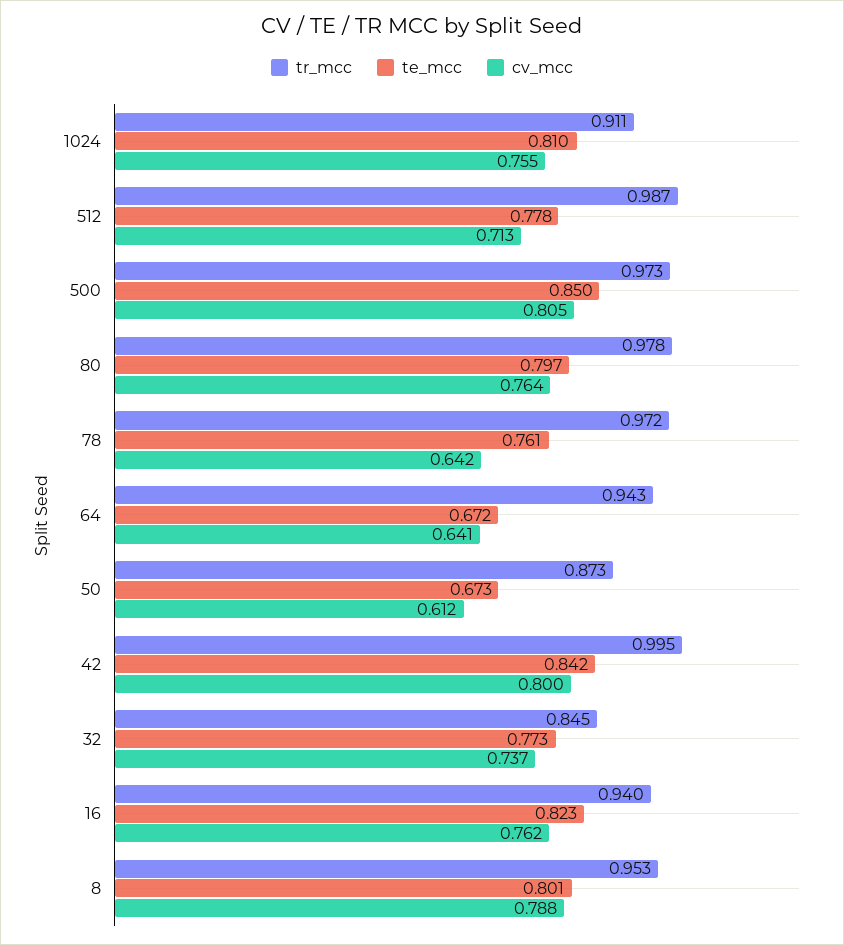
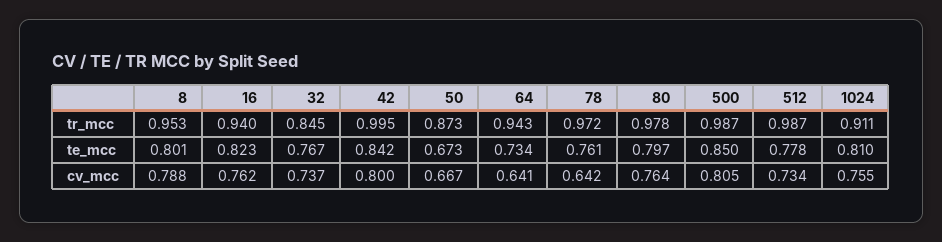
cv_mcc, 512: 0.713 -> 0.734
tr_mcc, 500: 0.973 -> 0.987
te_mcc, 64: 0.672 -> 0.734
cv_mcc, 50: 0.612 -> 0.667
te_mcc, 32: 0.773 -> 0.767

